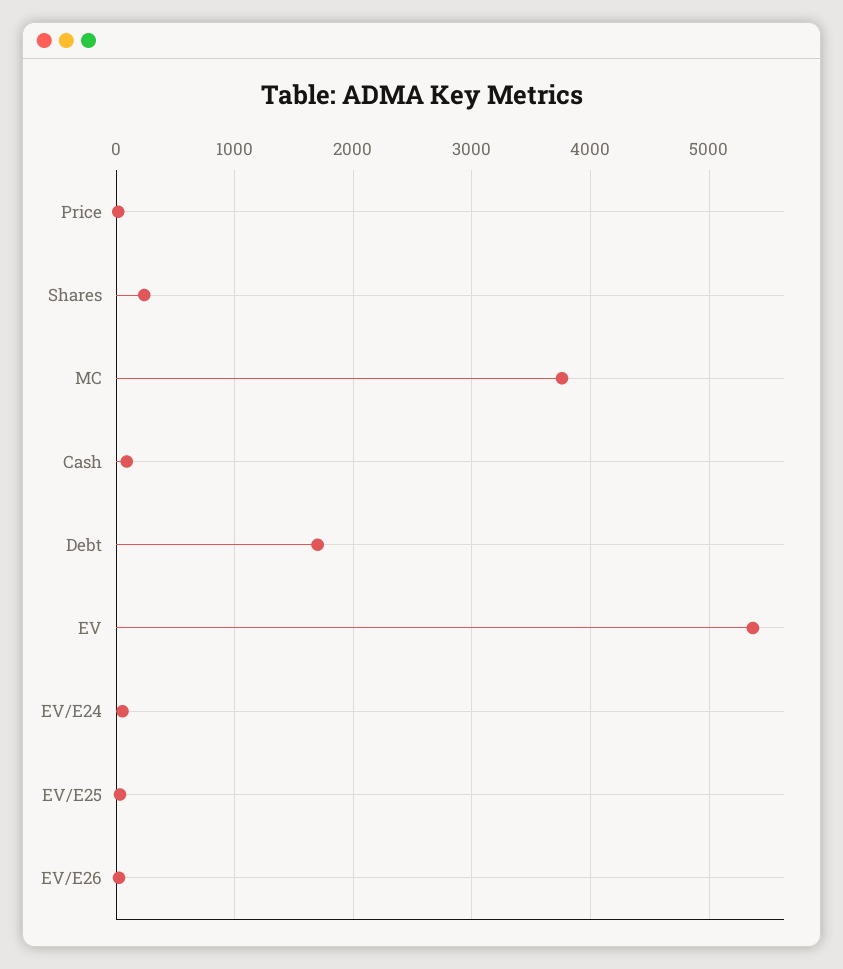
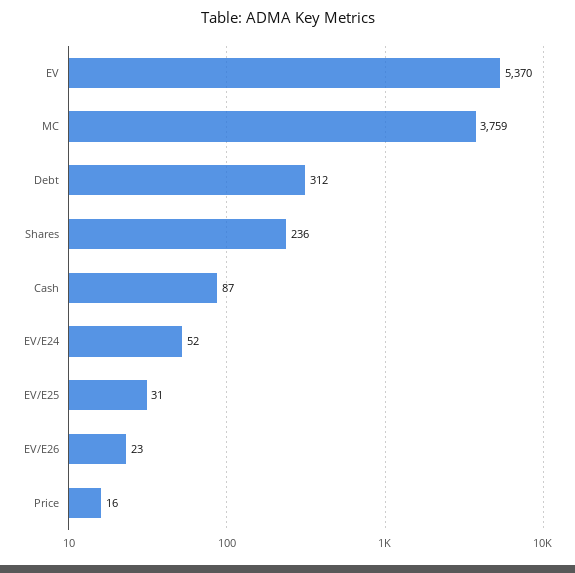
Debt: 1700 -> 312

